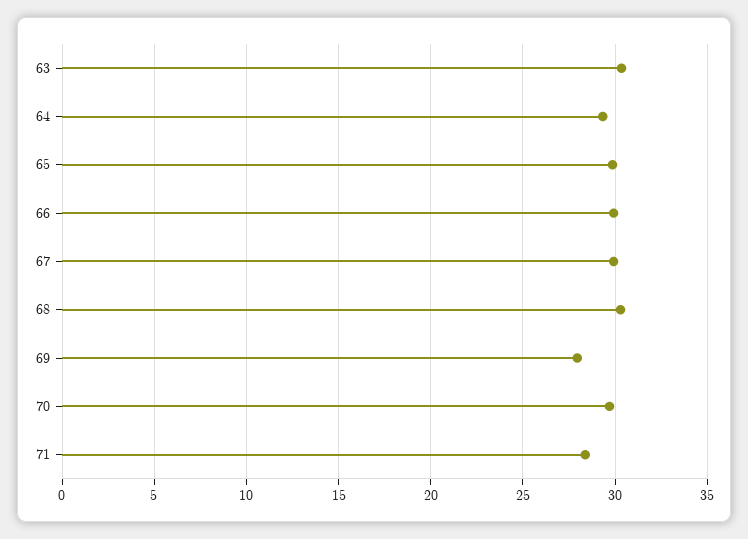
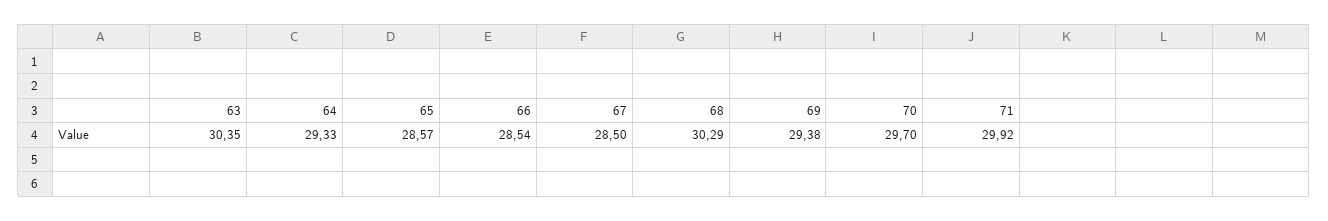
65: 30 -> 28.57
66: 30 -> 28.54
67: 30 -> 28.5
69: 28 -> 29.38
71: 28.5 -> 29.92

